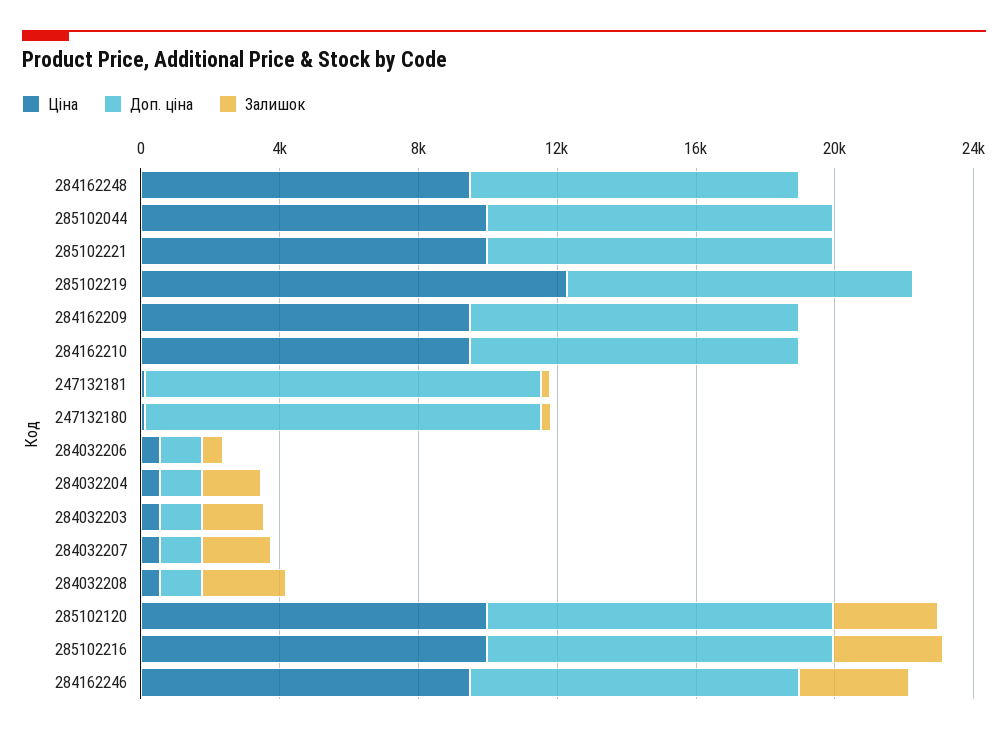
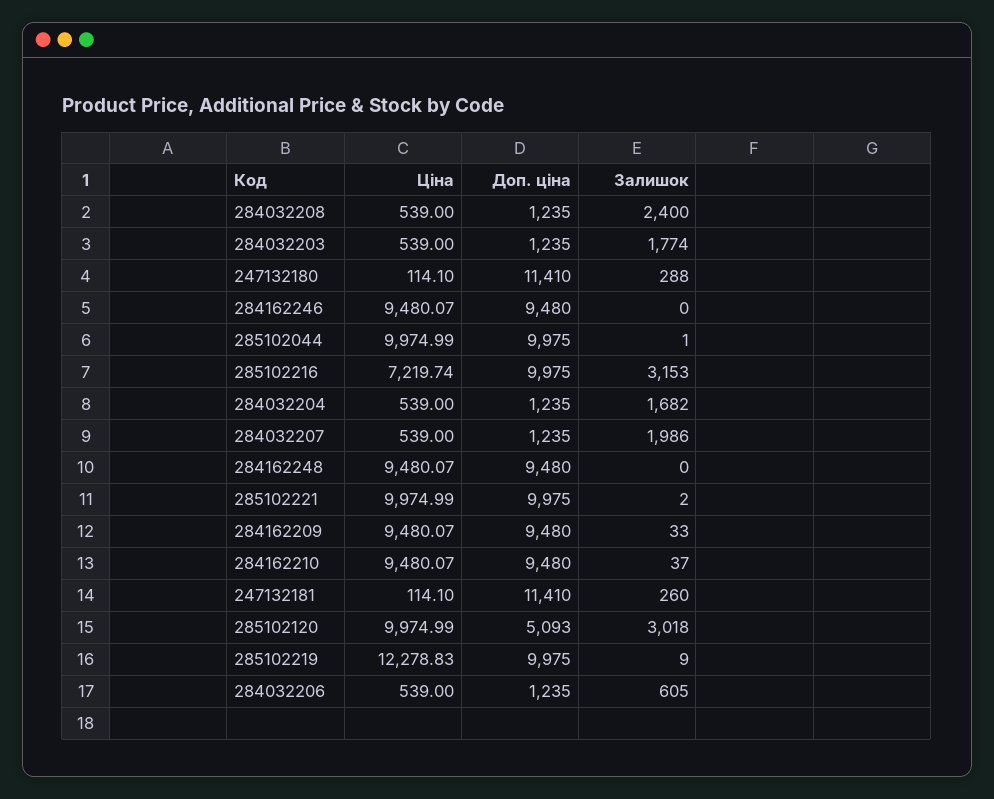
Доп. ціна, 285102120: 10000 -> 5093
Ціна, 285102216: 10000 -> 7219.74
Залишок, 284162246: 3000 -> 0

